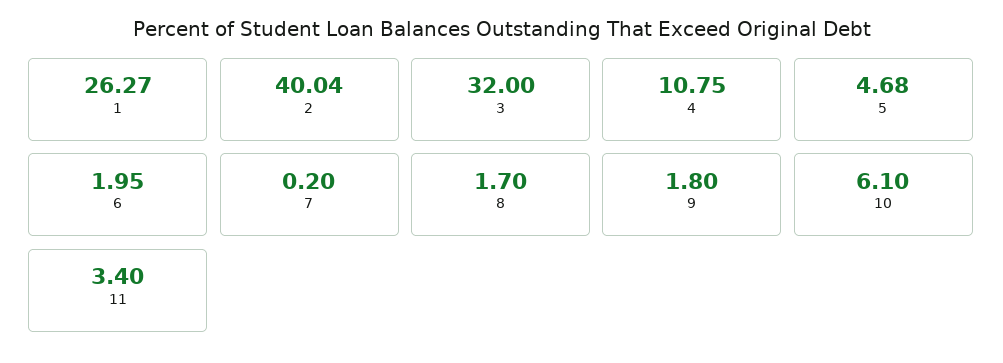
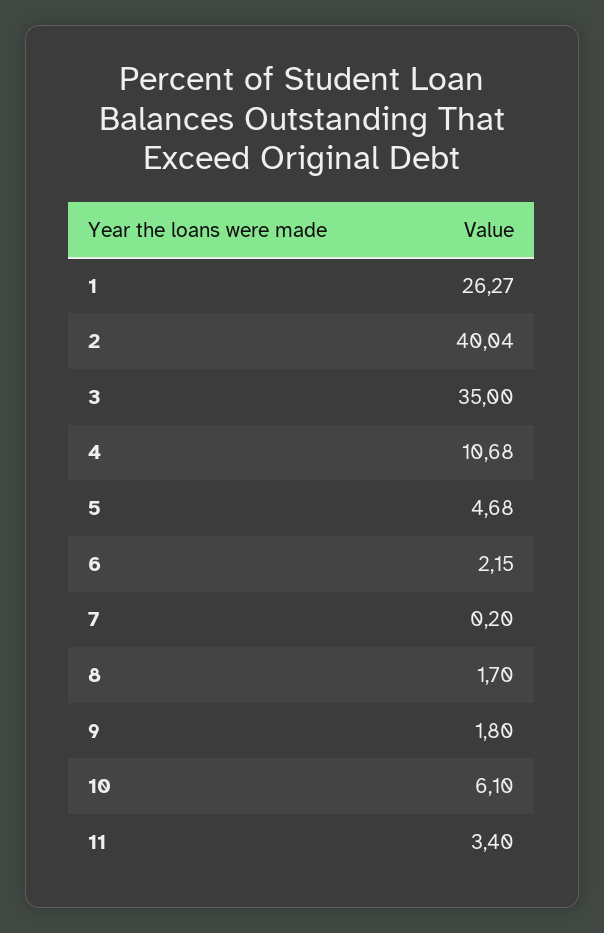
3: 32 -> 35
4: 10.75 -> 10.68
6: 1.95 -> 2.15

